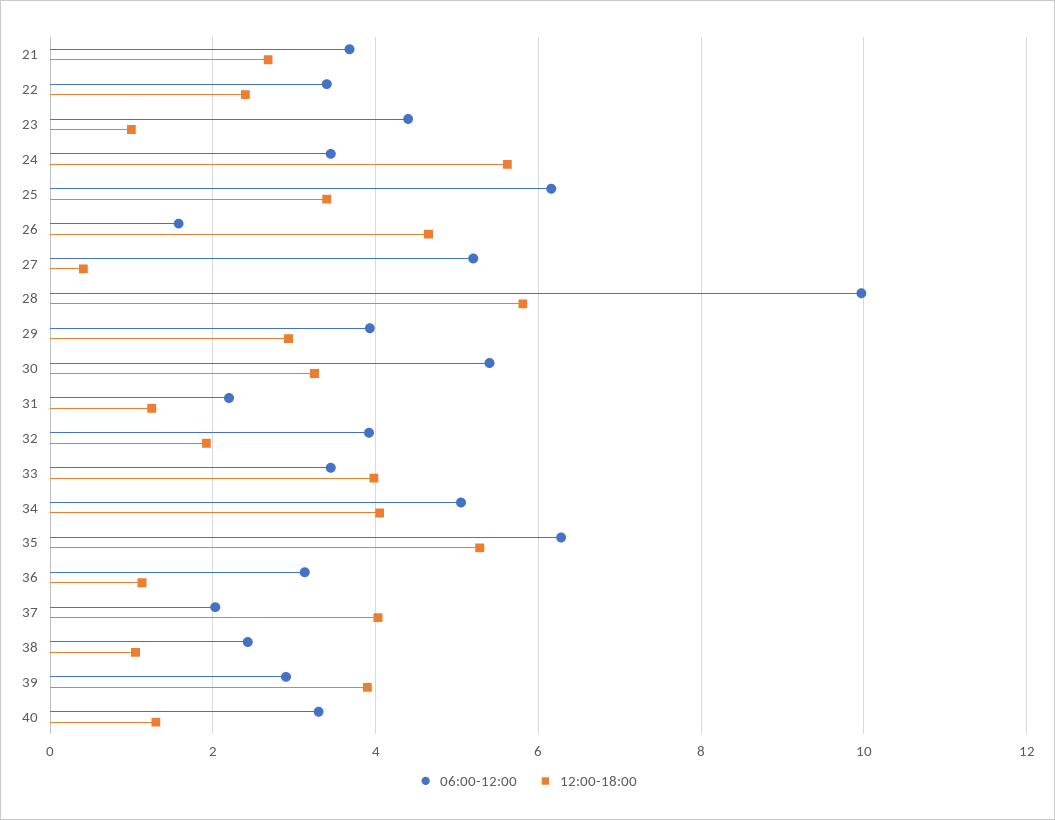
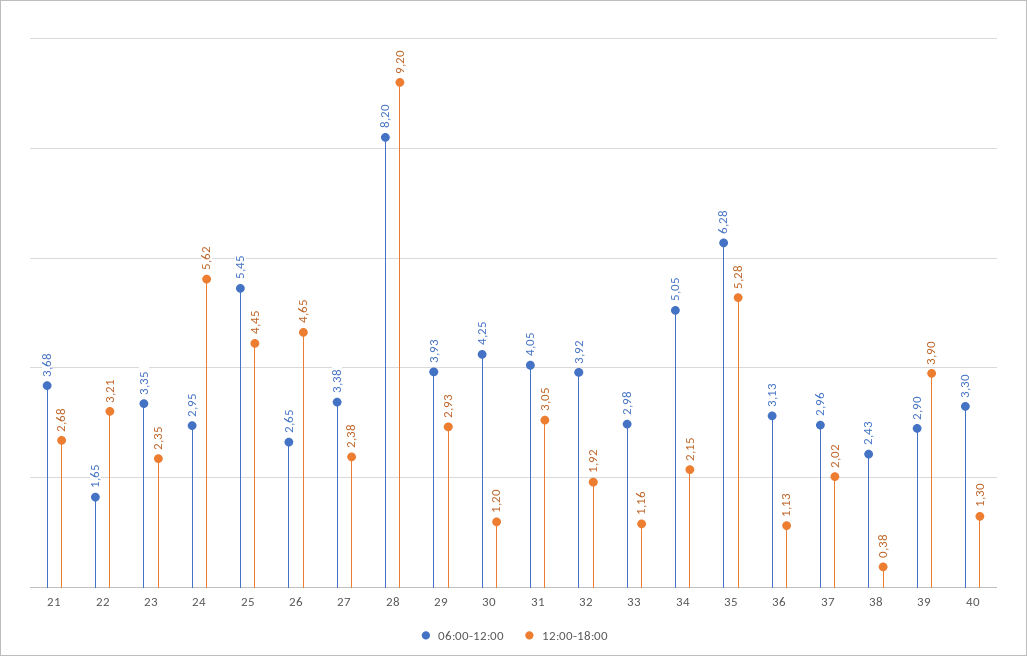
06:00-12:00, 22: 3.4 -> 1.65
12:00-18:00, 22: 2.4 -> 3.21
06:00-12:00, 23: 4.4 -> 3.35
12:00-18:00, 23: 1 -> 2.35
06:00-12:00, 24: 3.4 -> 2.95
06:00-12:00, 25: 6.2 -> 5.45
12:00-18:00, 25: 3.4 -> 4.45
06:00-12:00, 26: 1.6 -> 2.65
06:00-12:00, 27: 5.2 -> 3.38
12:00-18:00, 27: 0.4 -> 2.38
06:00-12:00, 28: 10 -> 8.2
12:00-18:00, 28: 5.8 -> 9.2
06:00-12:00, 30: 5.4 -> 4.25
12:00-18:00, 30: 3.2 -> 1.2
06:00-12:00, 31: 2.2 -> 4.05
12:00-18:00, 31: 1.2 -> 3.05
06:00-12:00, 33: 3.4 -> 2.98
12:00-18:00, 33: 4 -> 1.16
12:00-18:00, 34: 4 -> 2.15
06:00-12:00, 37: 2 -> 2.96
12:00-18:00, 37: 4 -> 2.02
12:00-18:00, 38: 1 -> 0.38

